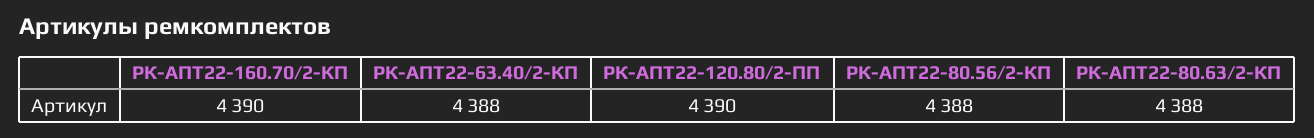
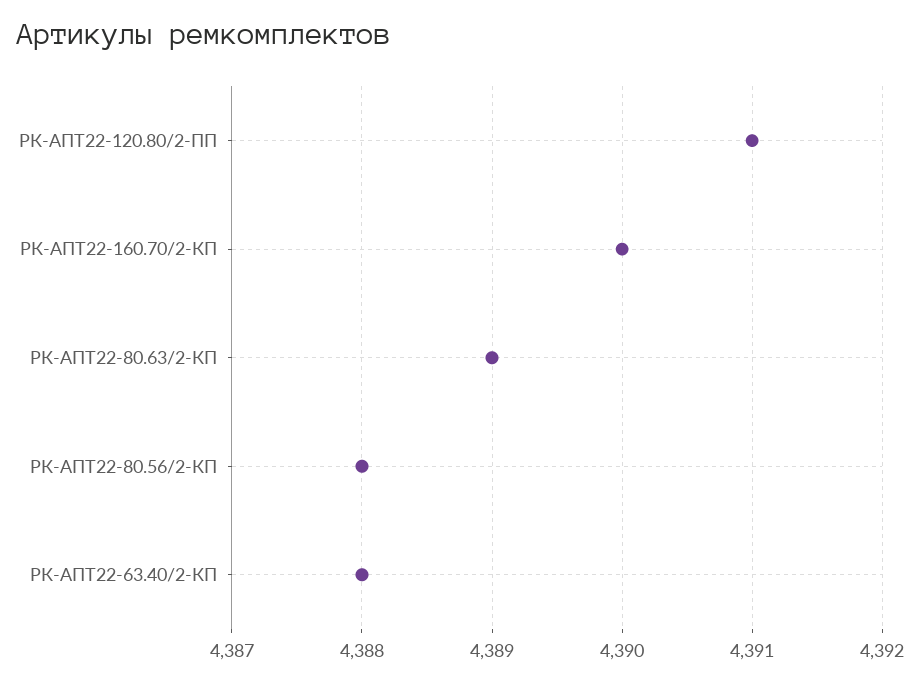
РК-АПТ22-120.80/2-ПП: 4390 -> 4391
РК-АПТ22-80.63/2-КП: 4388 -> 4389

